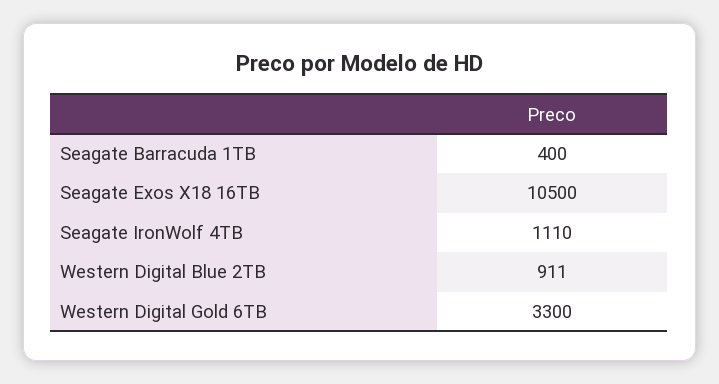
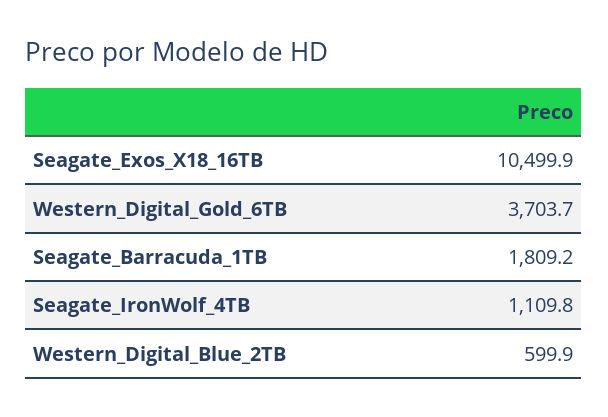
Seagate Barracuda 1TB: 400 -> 1809.2
Western Digital Blue 2TB: 911 -> 599.9
Western Digital Gold 6TB: 3300 -> 3703.7

